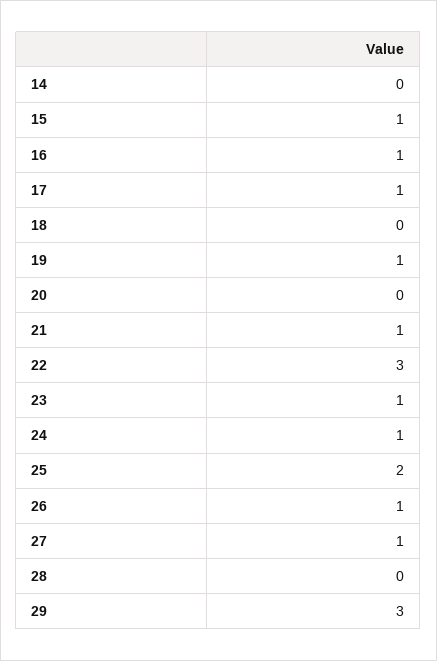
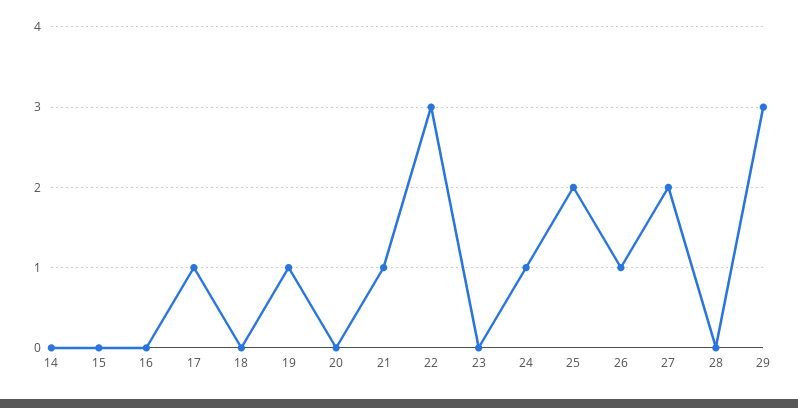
15: 1 -> 0
16: 1 -> 0
23: 1 -> 0
27: 1 -> 2

